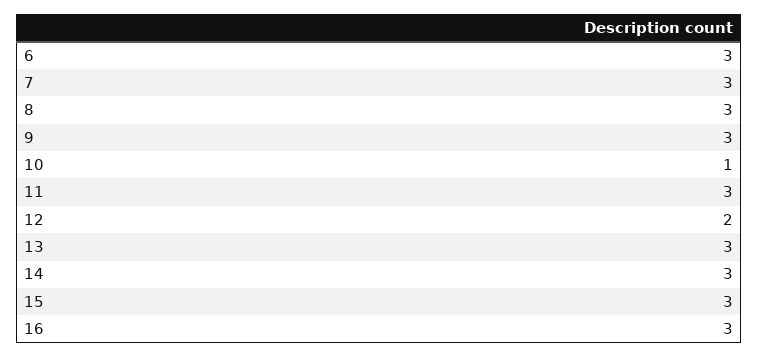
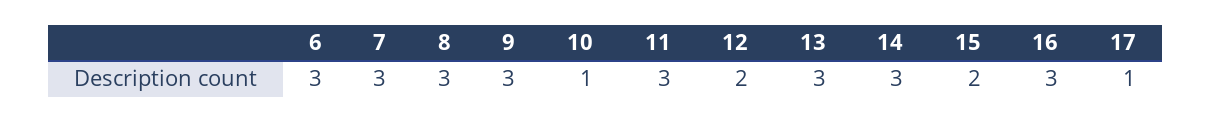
15: 3 -> 2
17: none -> 1

